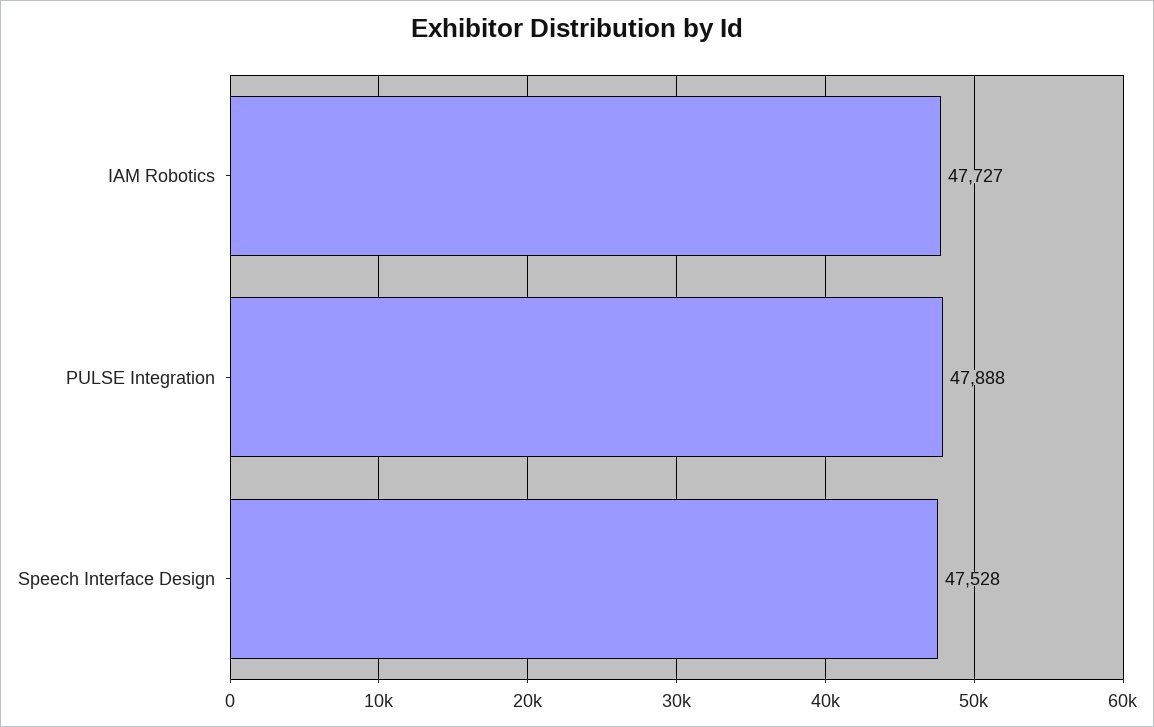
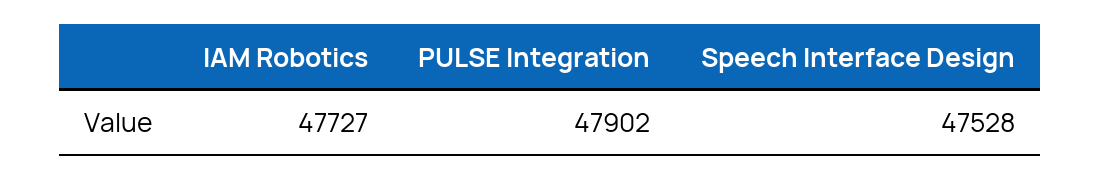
PULSE Integration: 47888 -> 47902

